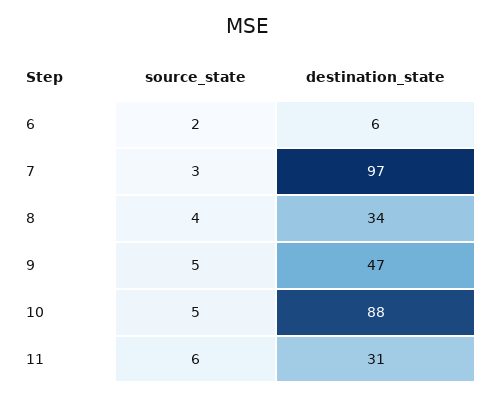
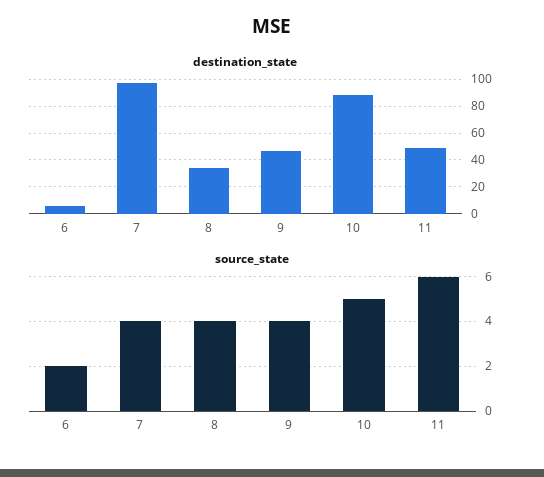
source_state, 7: 3 -> 4
source_state, 9: 5 -> 4
destination_state, 11: 31 -> 50

